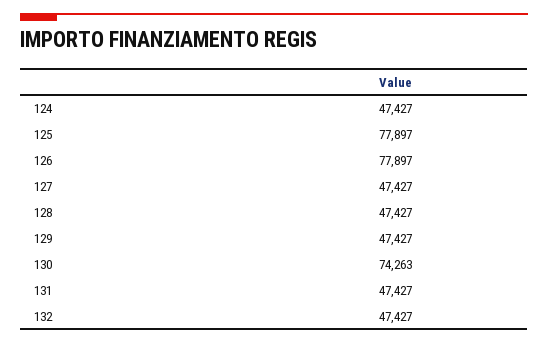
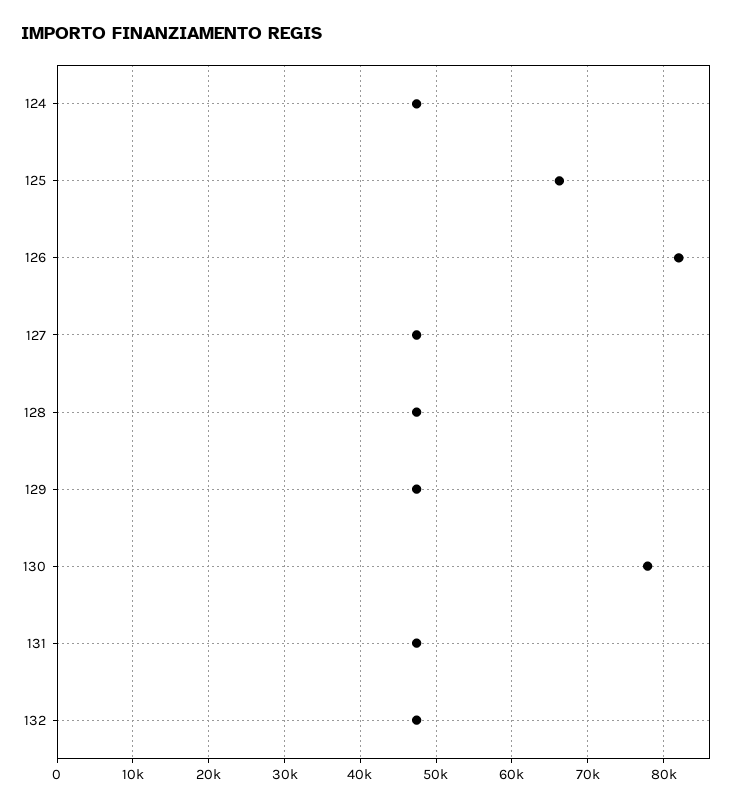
125: 77897 -> 66000
126: 77897 -> 82000
130: 74263 -> 78000

